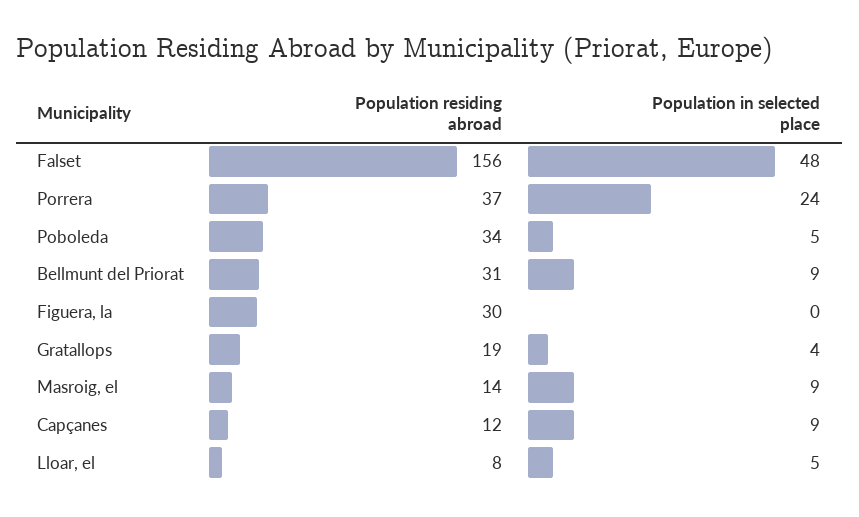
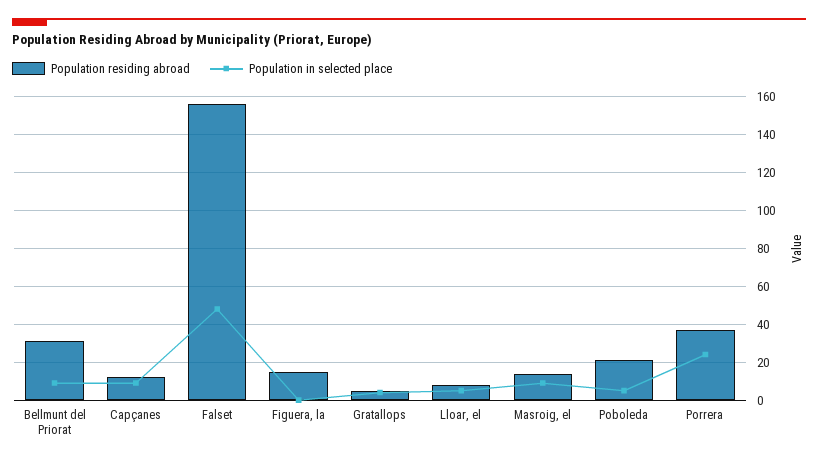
Population residing abroad, Poboleda: 34 -> 20
Population residing abroad, Figuera, la: 30 -> 15
Population residing abroad, Gratallops: 19 -> 5

